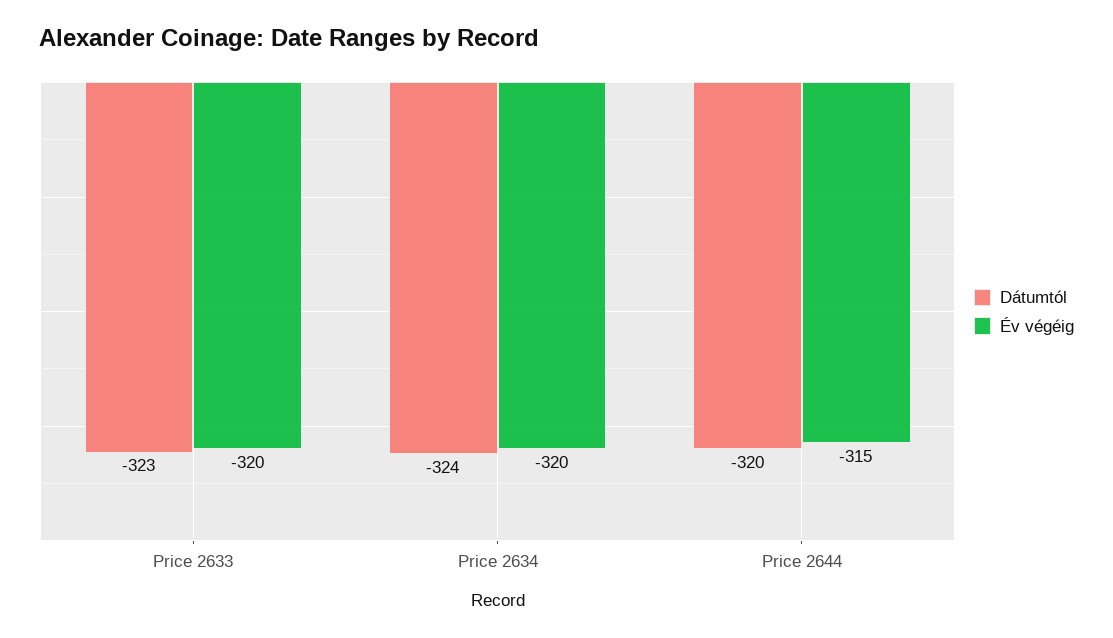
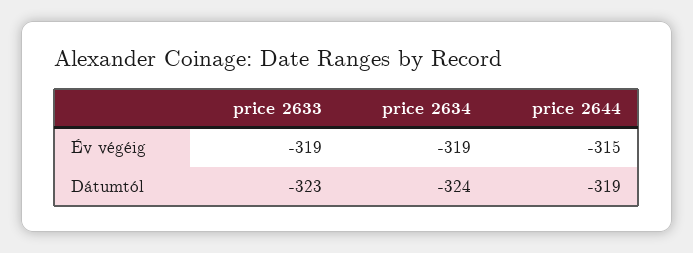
Év végéig, Price 2633: -320 -> -319
Év végéig, Price 2634: -320 -> -319
Dátumtól, Price 2644: -320 -> -319

